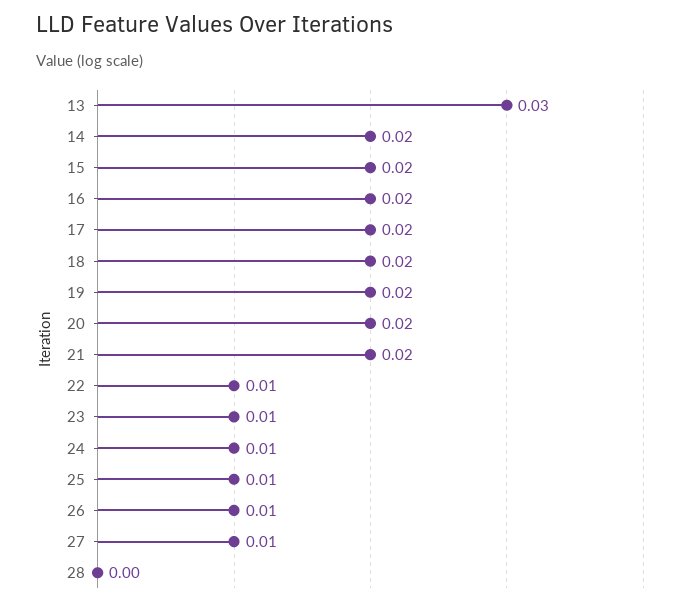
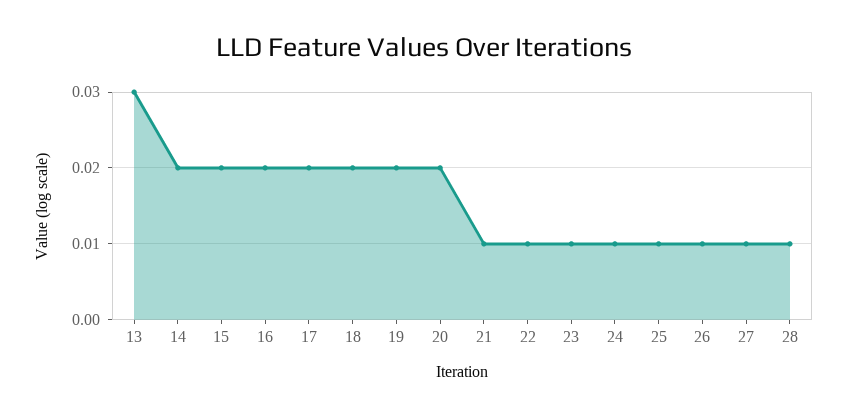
21: 0.02 -> 0.01
28: 0 -> 0.01

